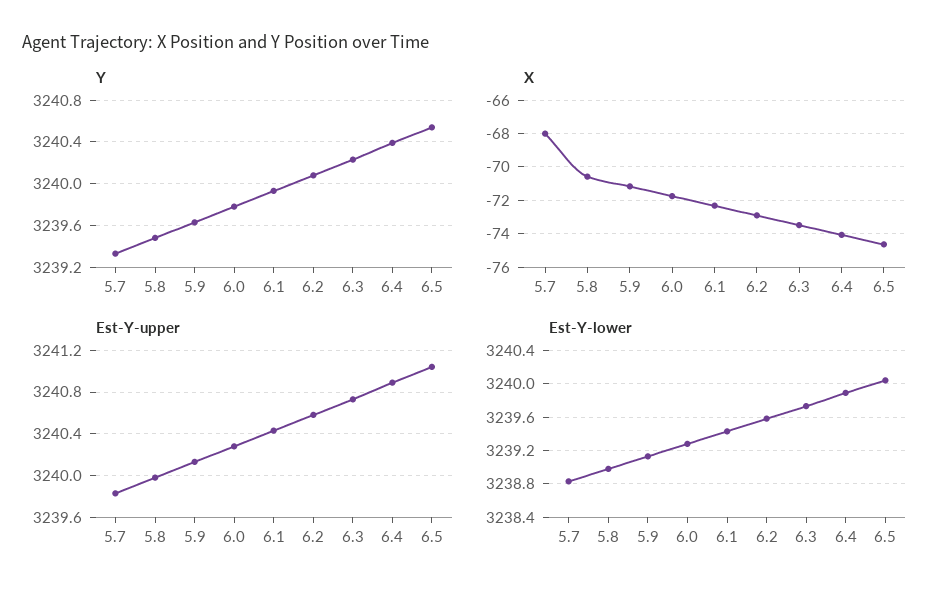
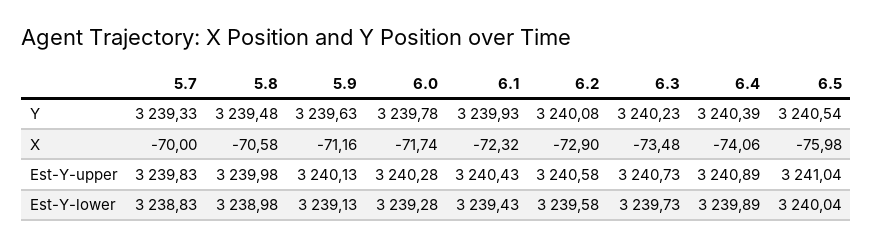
X, 5.7: -68 -> -70
X, 6.5: -74.5 -> -75.98

